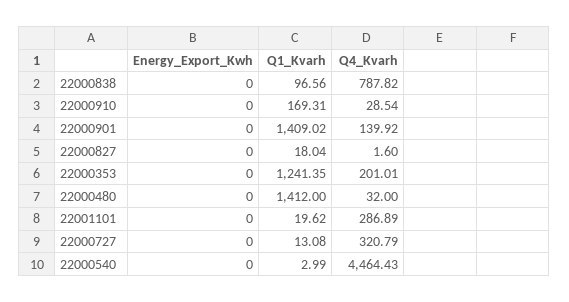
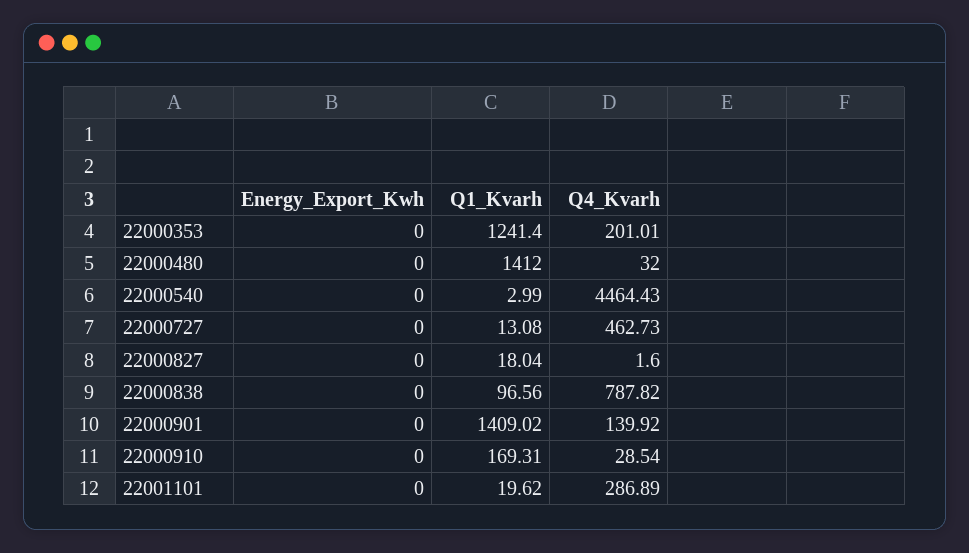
Q1_Kvarh, 22000353: 1241.35 -> 1241.4
Q4_Kvarh, 22000727: 320.79 -> 462.73

